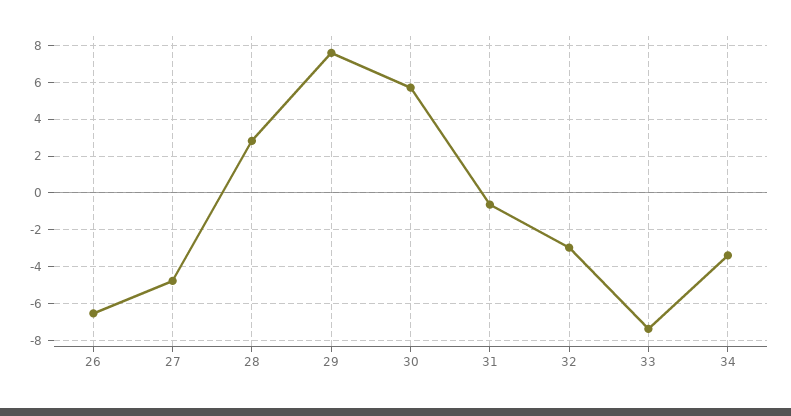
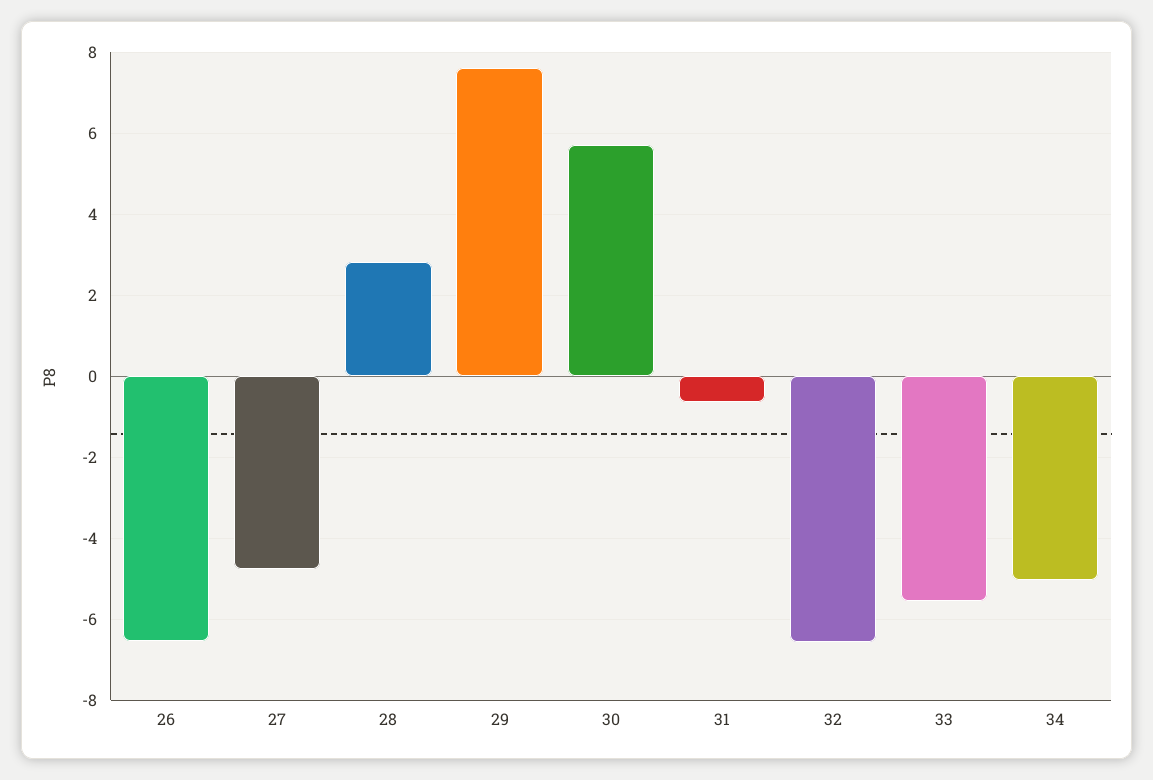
32: -3 -> -6.6
33: -7.5 -> -5.6
34: -3.5 -> -5

